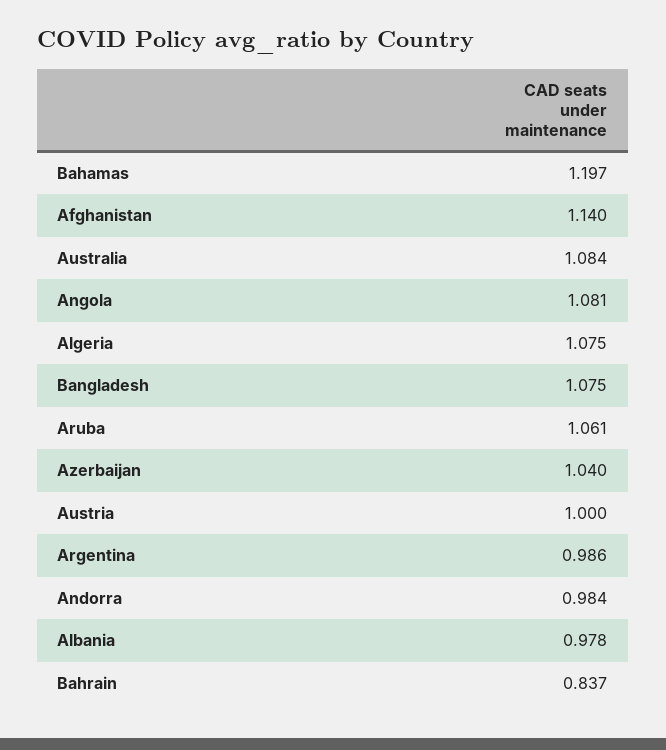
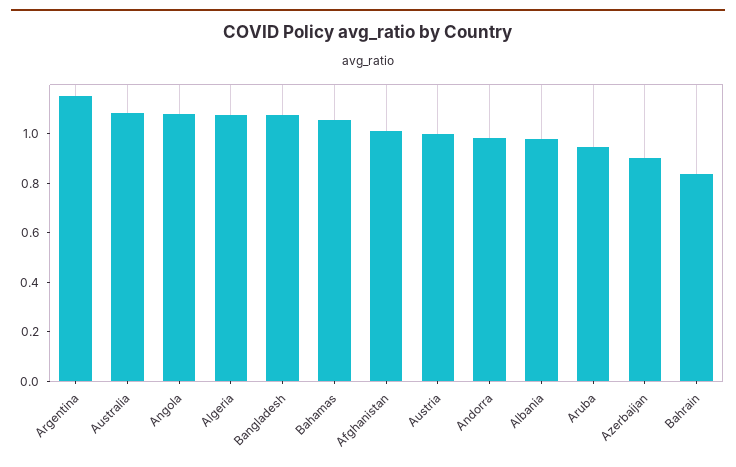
Bahamas: 1.197 -> 1.05
Afghanistan: 1.14 -> 1
Aruba: 1.061 -> 0.95
Azerbaijan: 1.04 -> 0.9
Argentina: 0.986 -> 1.15

